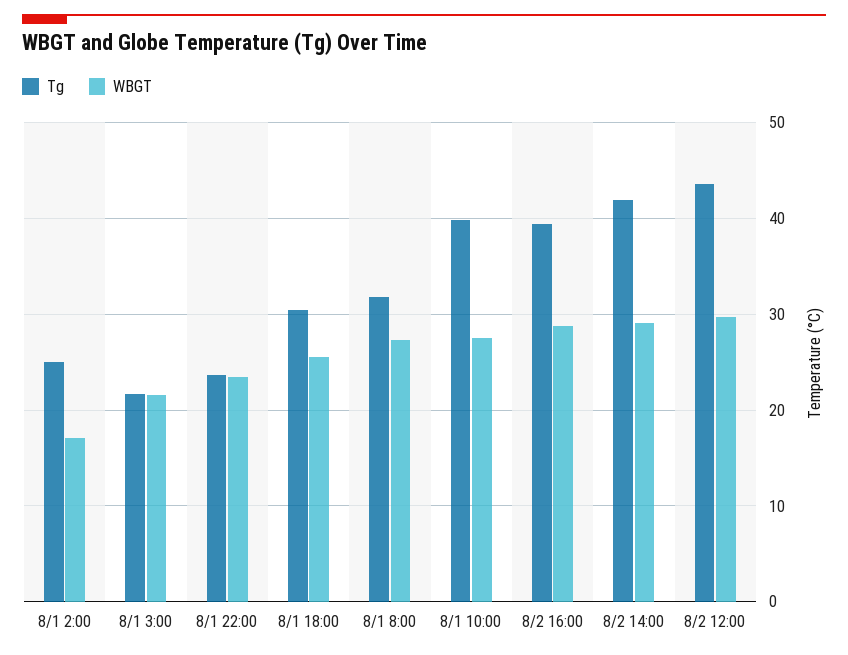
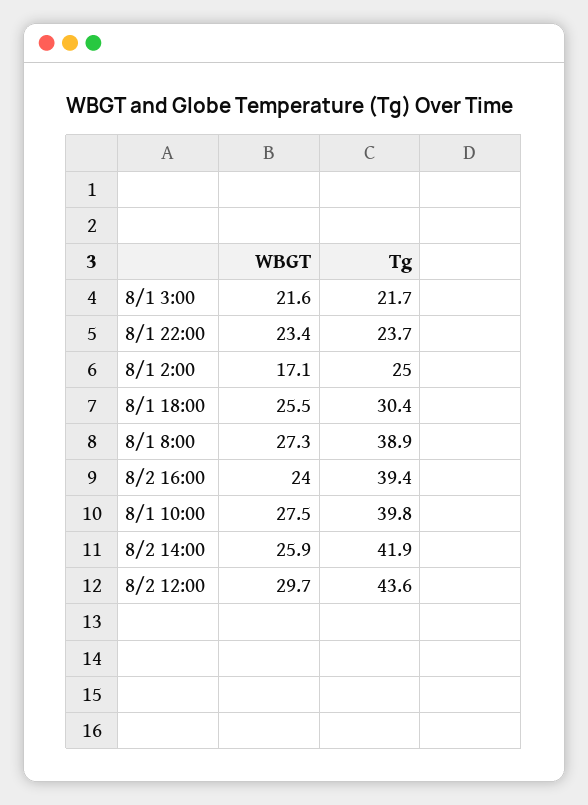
Tg, 8/1 8:00: 32 -> 38.9
WBGT, 8/2 16:00: 29 -> 24
WBGT, 8/2 14:00: 29 -> 25.9

